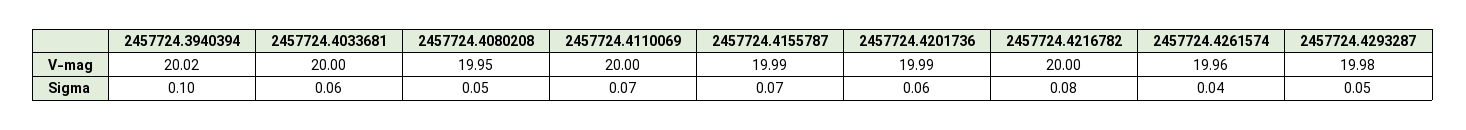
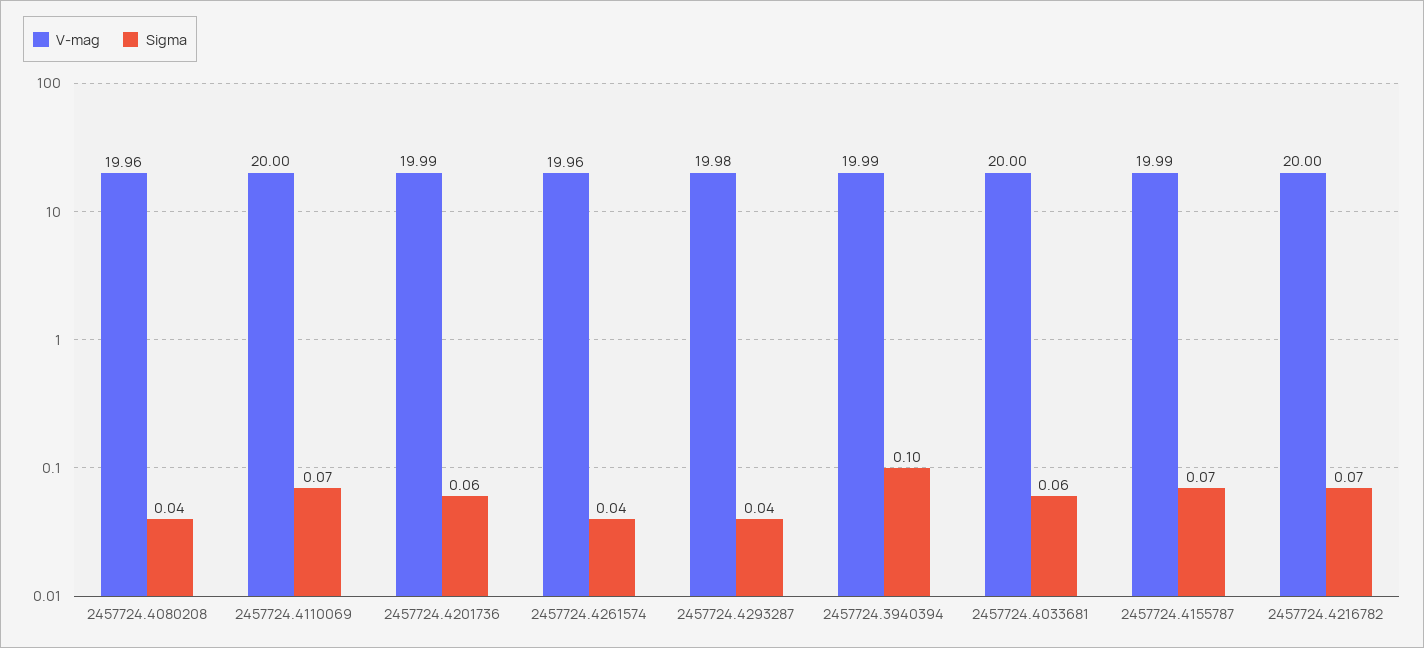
V-mag, 2457724.3940394: 20.02 -> 19.99
V-mag, 2457724.4080208: 19.95 -> 19.96
Sigma, 2457724.4080208: 0.05 -> 0.04
Sigma, 2457724.4216782: 0.08 -> 0.07
Sigma, 2457724.4293287: 0.05 -> 0.04

